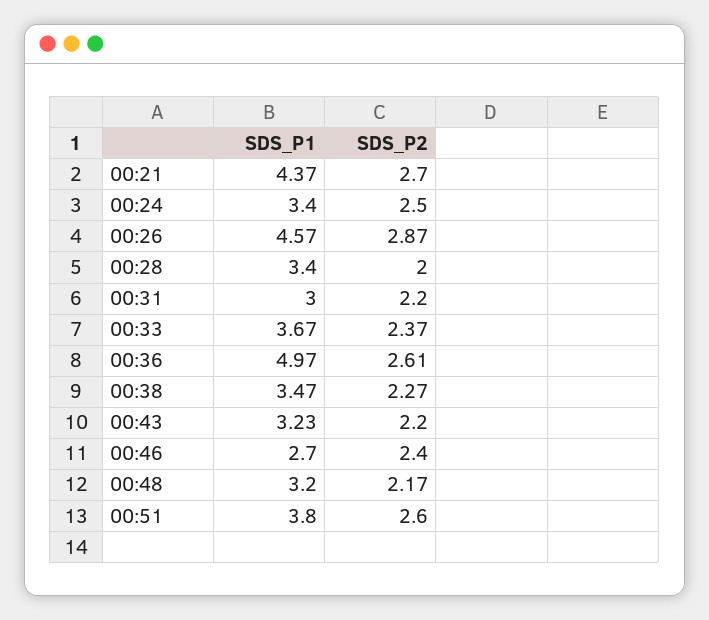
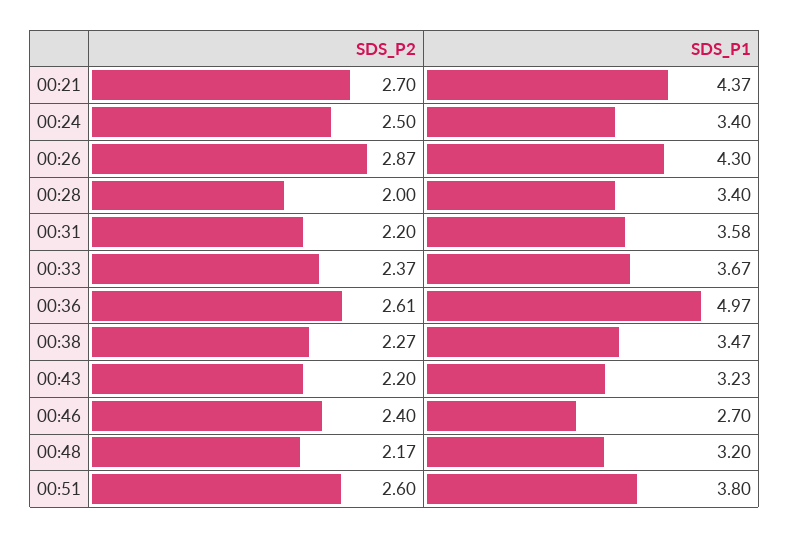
SDS_P1, 00:26: 4.57 -> 4.3
SDS_P1, 00:31: 3 -> 3.58

